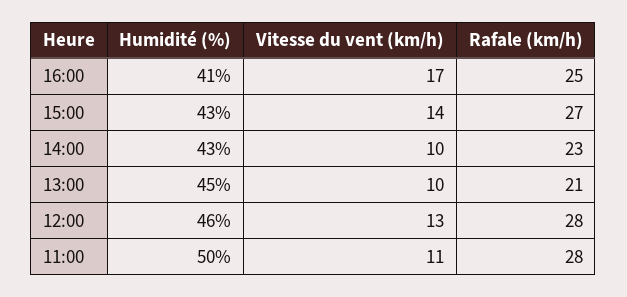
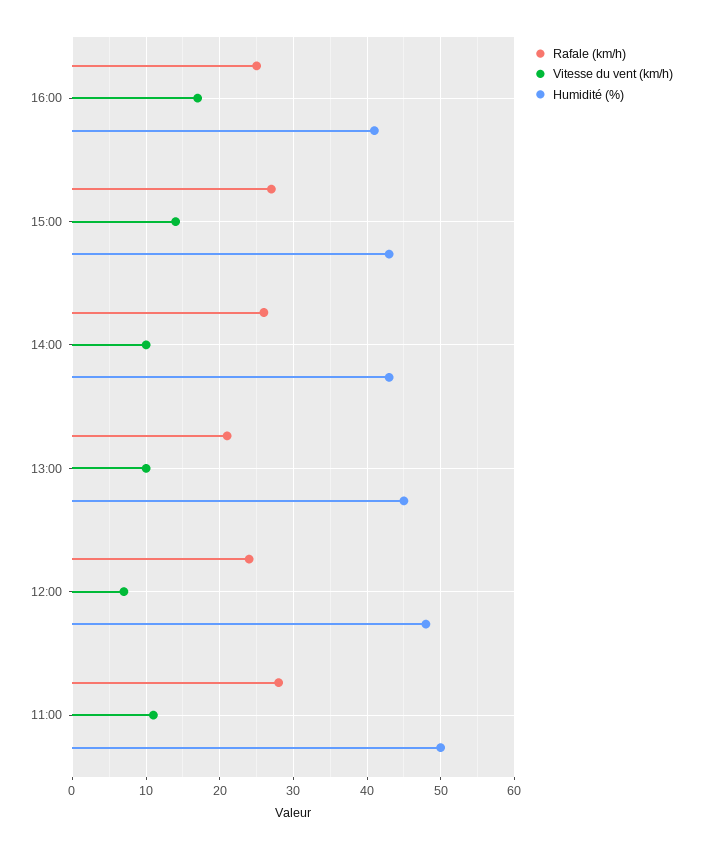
Rafale (km/h), 14:00: 23 -> 26
Humidité (%), 12:00: 46 -> 48
Vitesse du vent (km/h), 12:00: 13 -> 7
Rafale (km/h), 12:00: 28 -> 24

